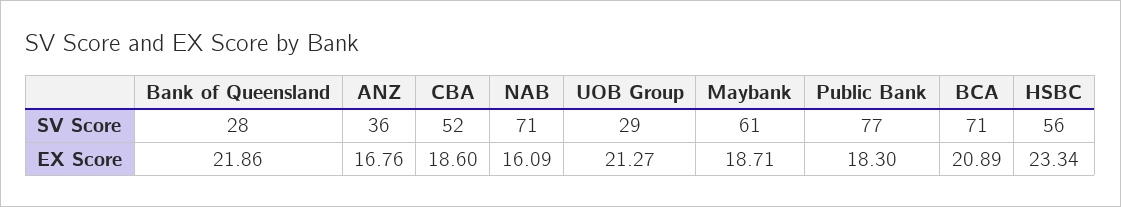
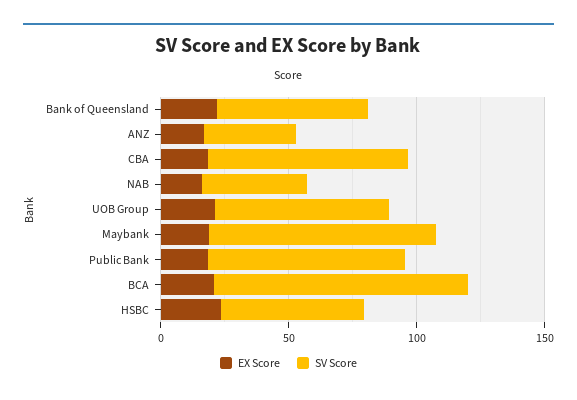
SV Score, Bank of Queensland: 28 -> 60
SV Score, CBA: 52 -> 80
SV Score, NAB: 71 -> 40
SV Score, UOB Group: 29 -> 70
SV Score, Maybank: 61 -> 90
SV Score, BCA: 71 -> 100

